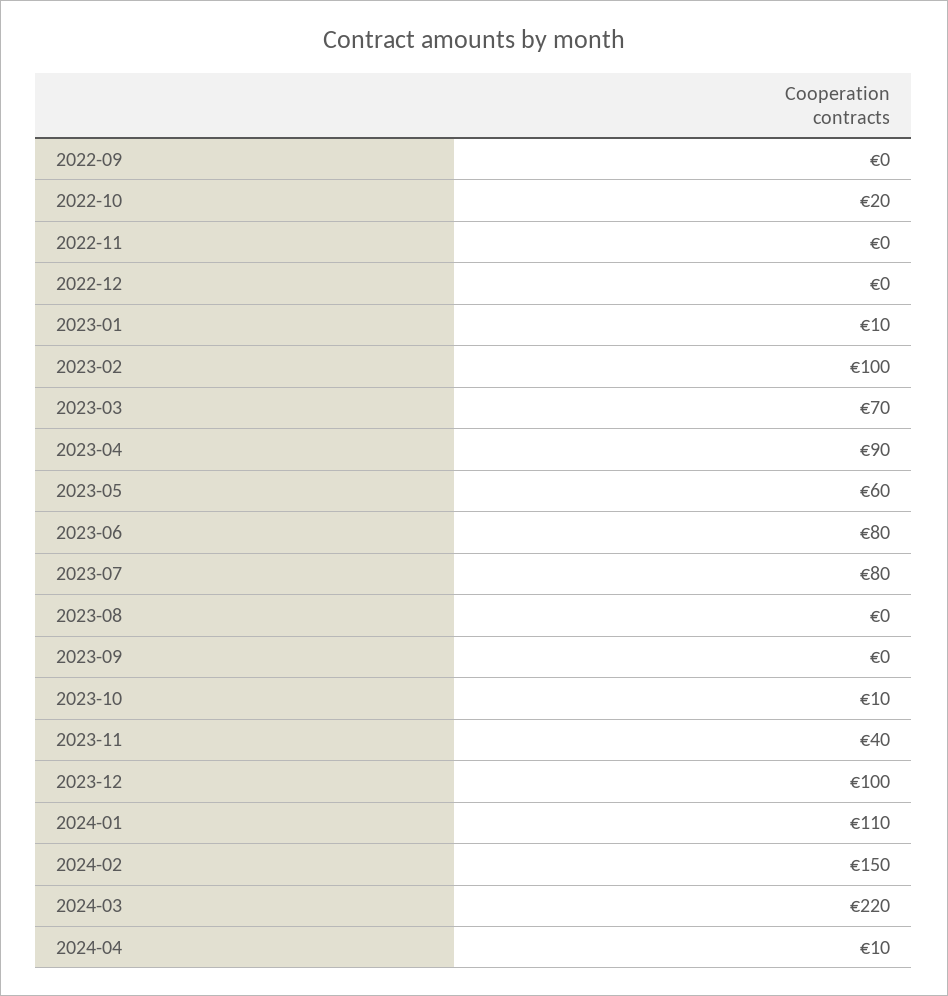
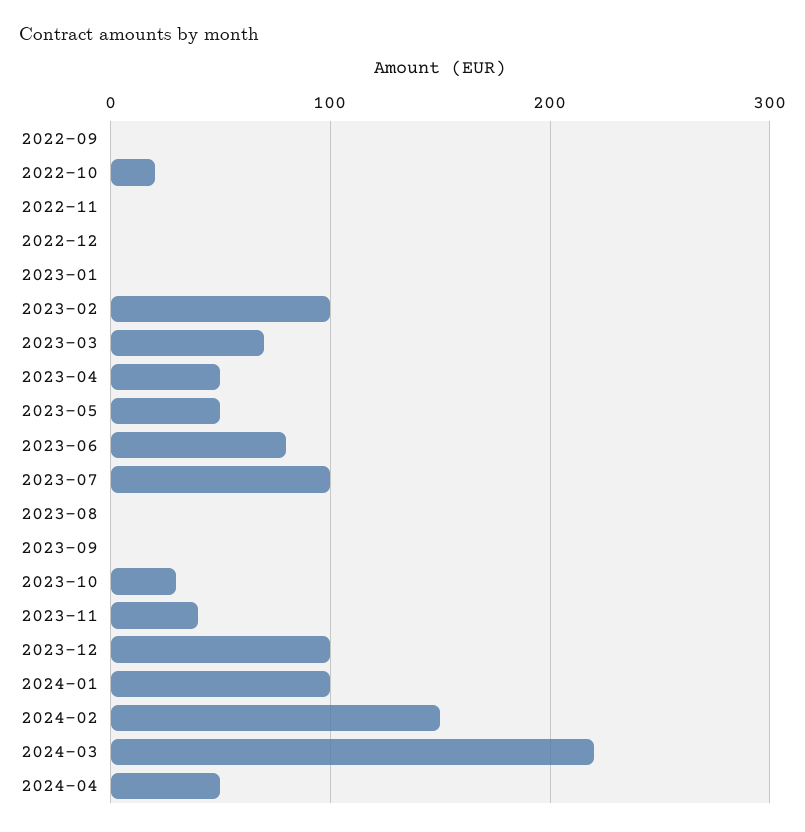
2023-01: 10 -> 0
2023-04: 90 -> 50
2023-05: 60 -> 50
2023-07: 80 -> 100
2023-10: 10 -> 30
2024-01: 110 -> 100
2024-04: 10 -> 50

